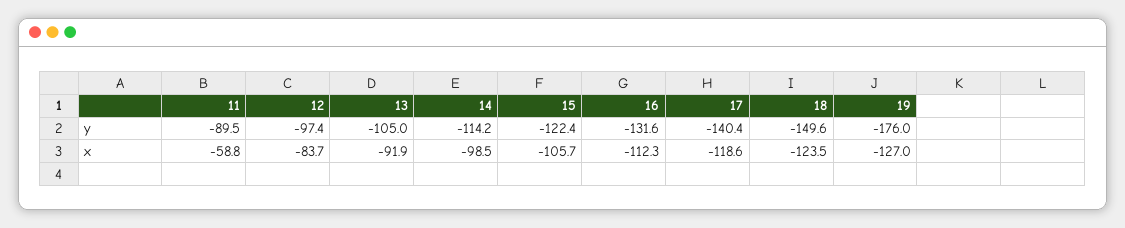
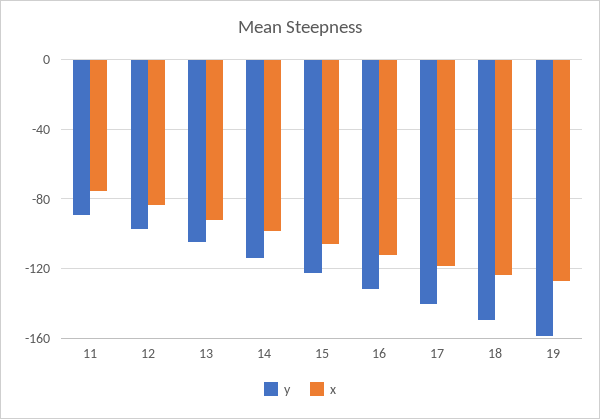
y, 19: -176 -> -160
x, 11: -58.8 -> -75

